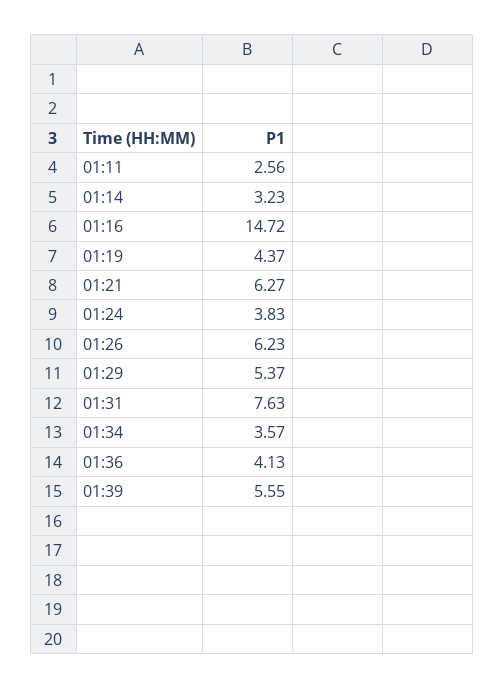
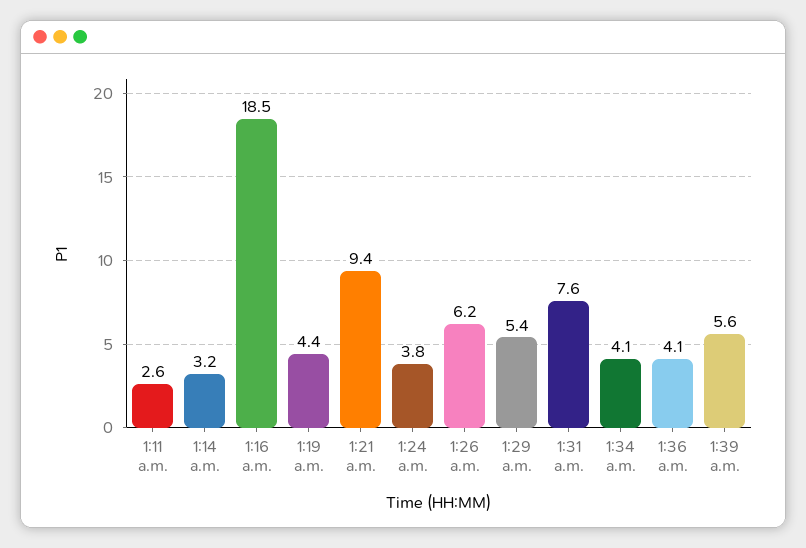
01:16: 14.72 -> 18.5
01:21: 6.27 -> 9.4
01:34: 3.57 -> 4.1

